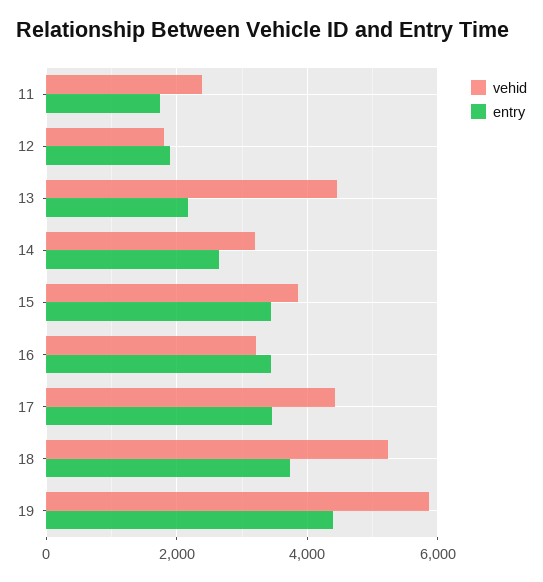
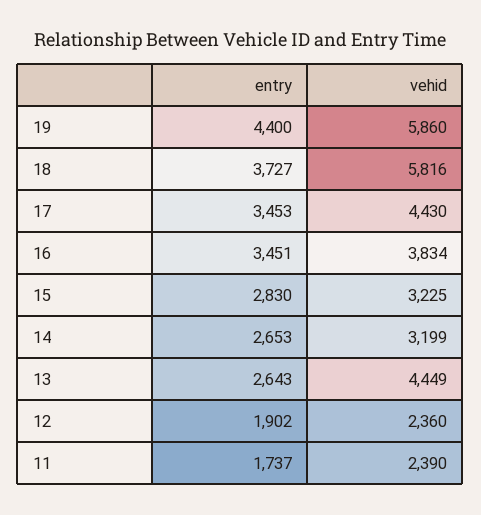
vehid, 12: 1800 -> 2360
entry, 13: 2200 -> 2643
vehid, 15: 3800 -> 3225
entry, 15: 3400 -> 2830
vehid, 16: 3200 -> 3834
vehid, 18: 5200 -> 5816

